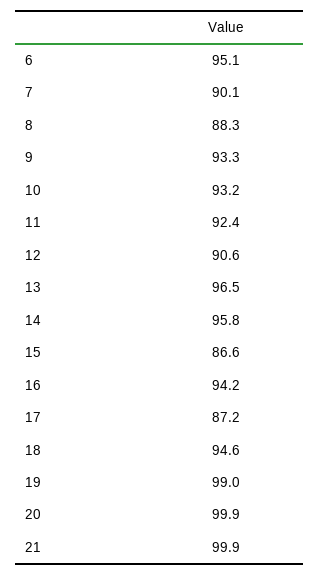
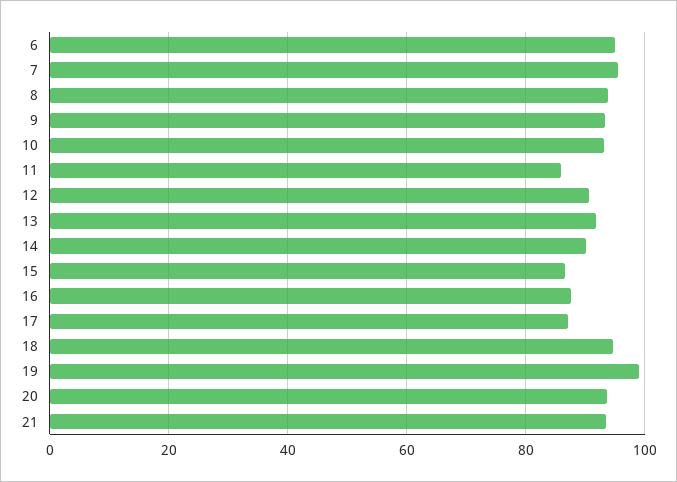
7: 90.1 -> 96
8: 88.3 -> 94
11: 92.4 -> 86
13: 96.5 -> 92
14: 95.8 -> 90
16: 94.2 -> 88
20: 99.9 -> 94
21: 99.9 -> 94

